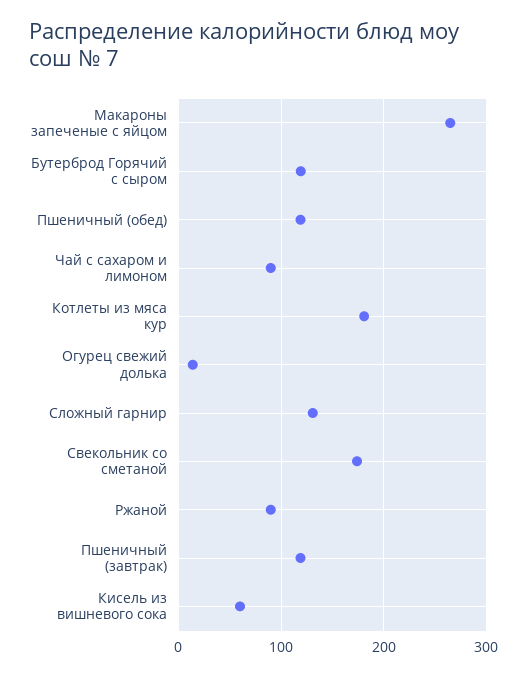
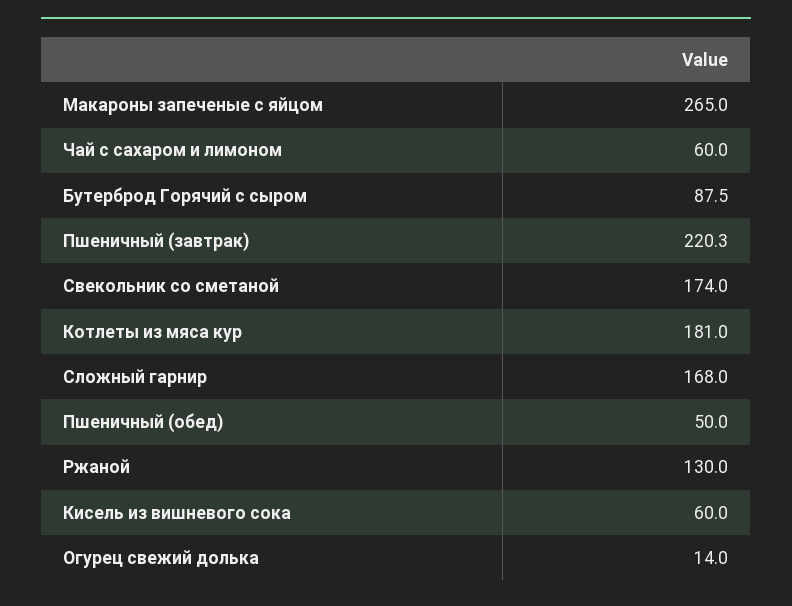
Бутерброд Горячий с сыром: 120 -> 87.5
Пшеничный (обед): 120 -> 50
Чай с сахаром и лимоном: 90 -> 60
Сложный гарнир: 130 -> 168
Ржаной: 90 -> 130
Пшеничный (завтрак): 120 -> 220.3

